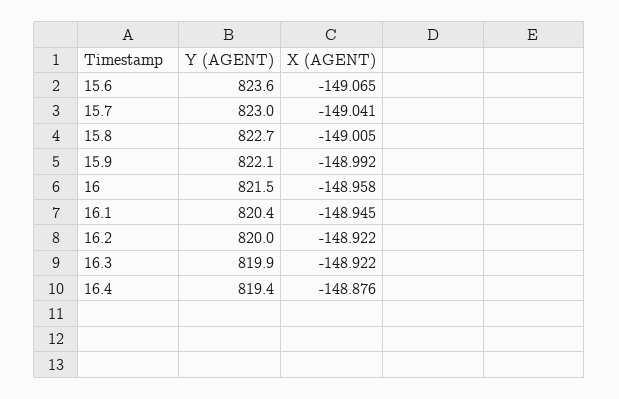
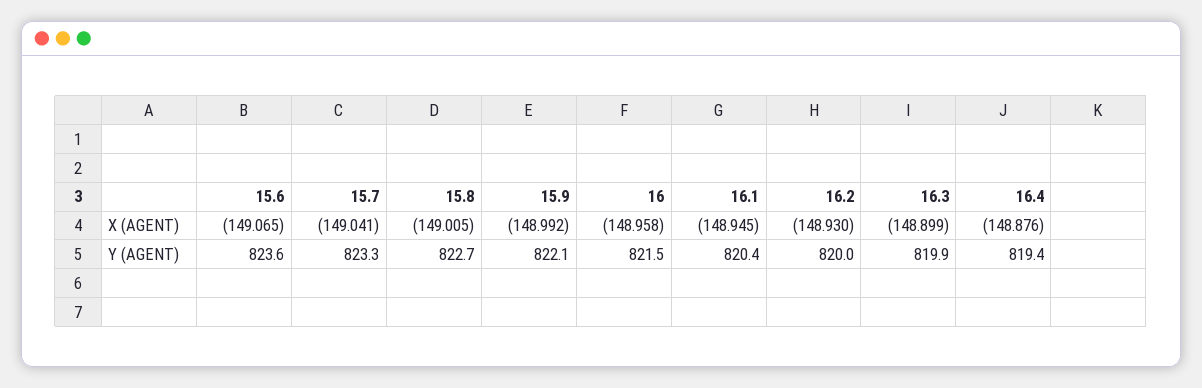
Y (AGENT), 15.7: 823 -> 823.3
X (AGENT), 16.2: -148.922 -> -148.93
X (AGENT), 16.3: -148.922 -> -148.899

